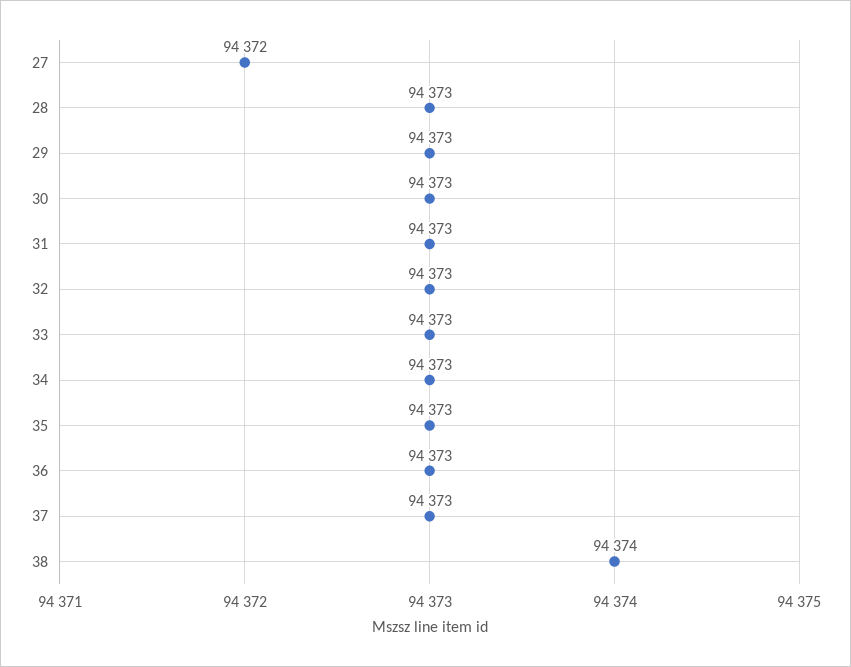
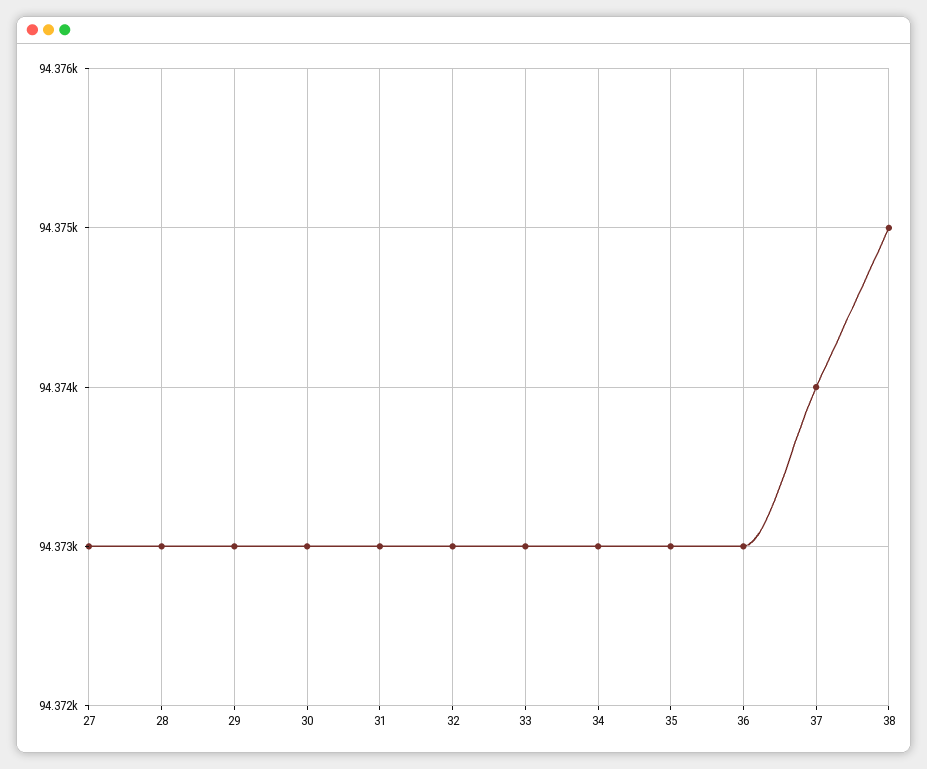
27: 94372 -> 94373
37: 94373 -> 94374
38: 94374 -> 94375

